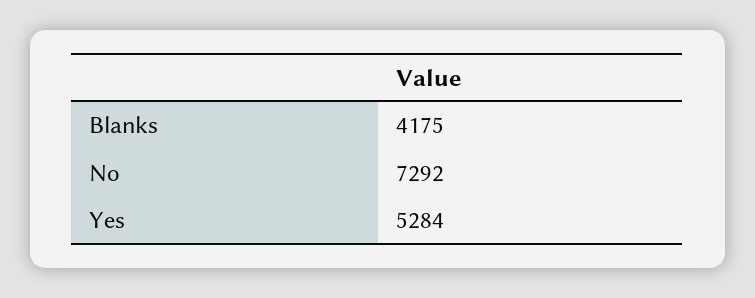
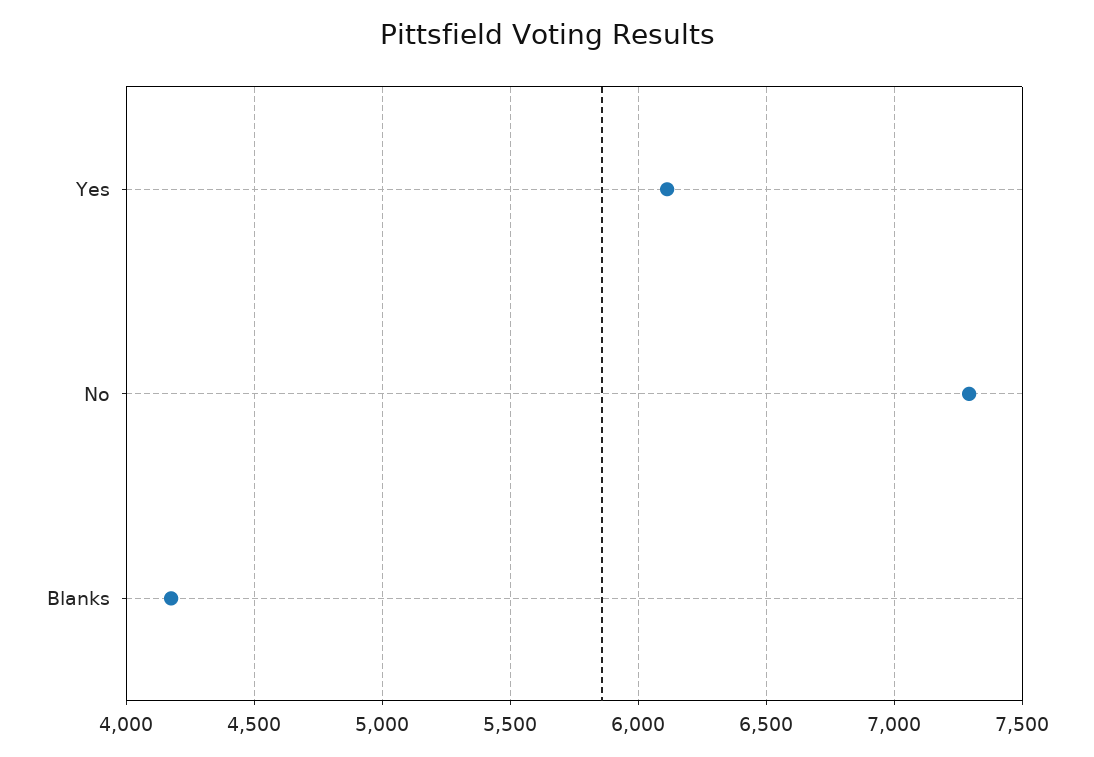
Yes: 5284 -> 6100

